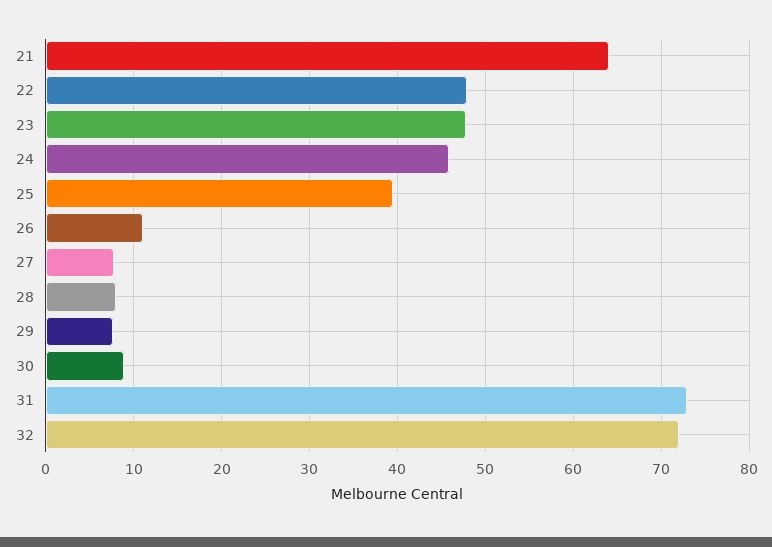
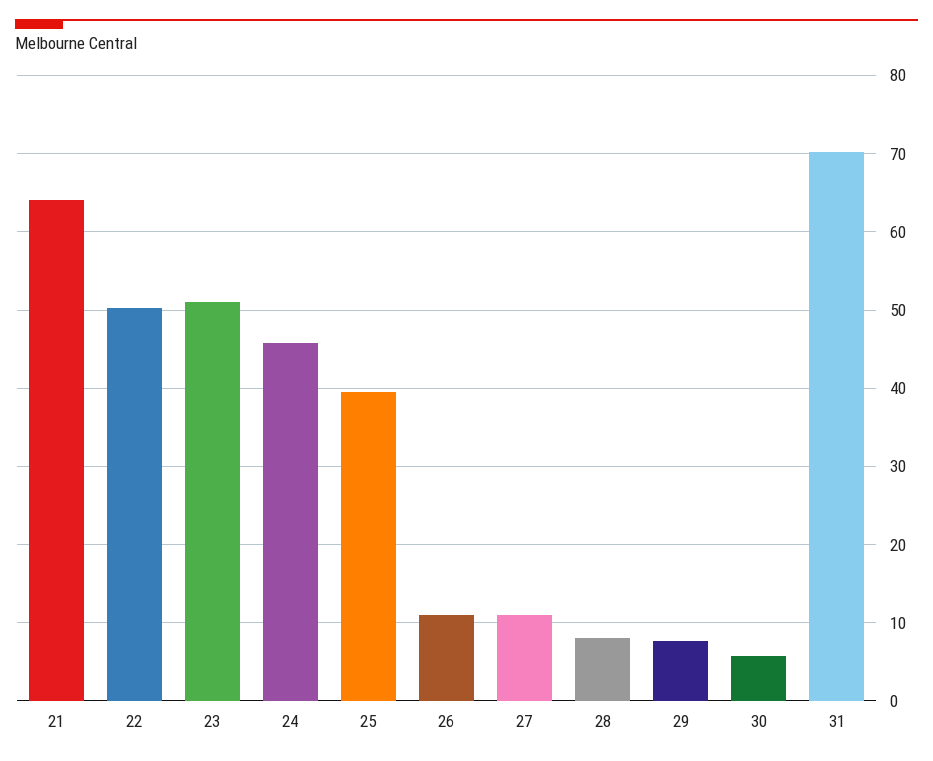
22: 48 -> 50
23: 48 -> 51
27: 8 -> 11
30: 9 -> 6
31: 73 -> 70
32: 72 -> none

